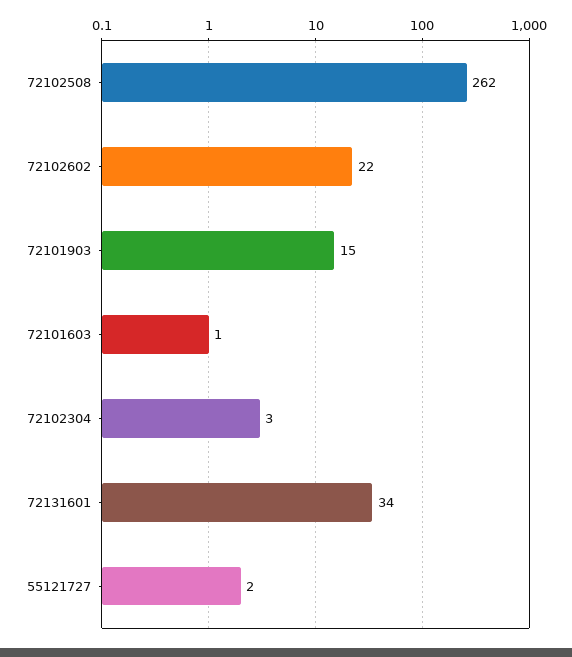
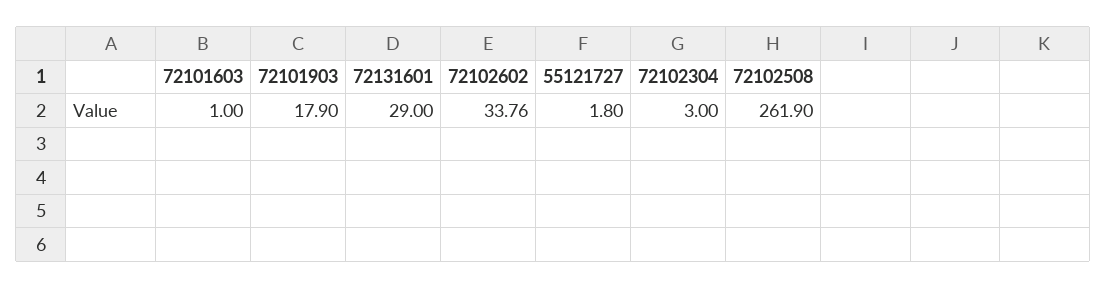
72102602: 22 -> 33.76
72101903: 15 -> 17.9
72131601: 34 -> 29

